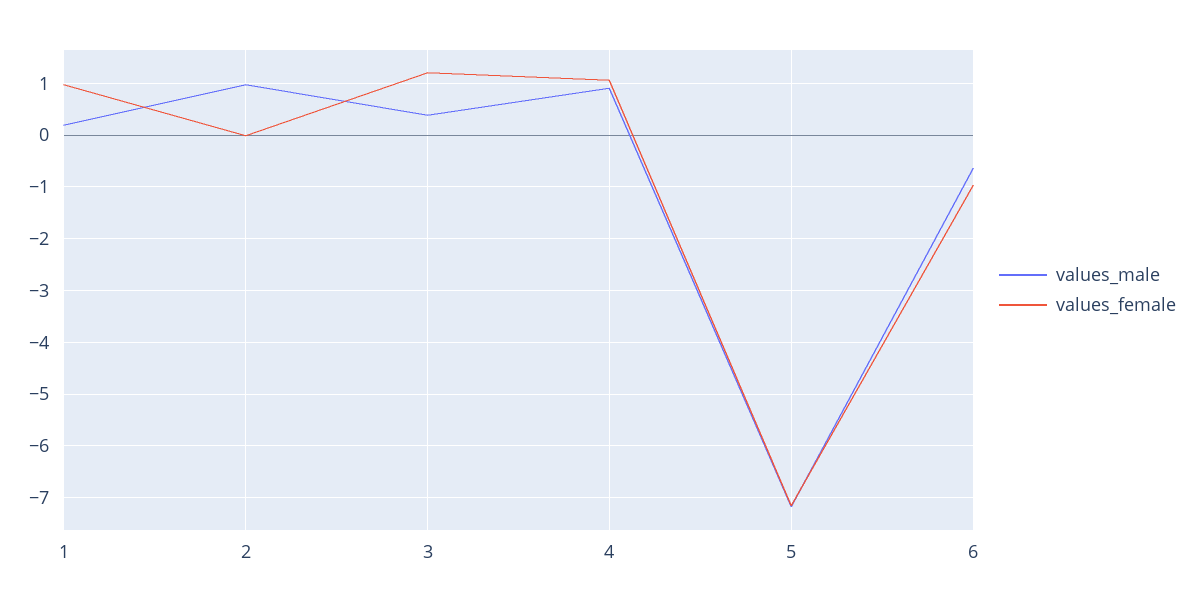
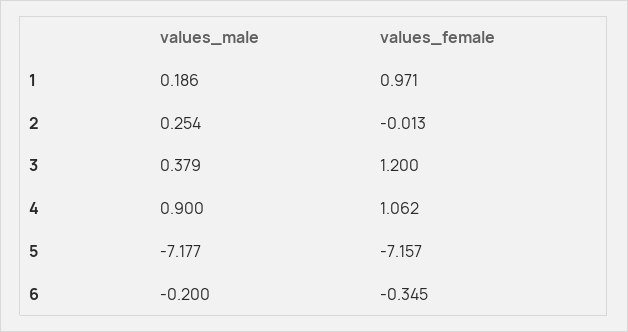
values_male, 2: 1 -> 0.254
values_male, 6: -0.6 -> -0.2
values_female, 6: -1 -> -0.345

